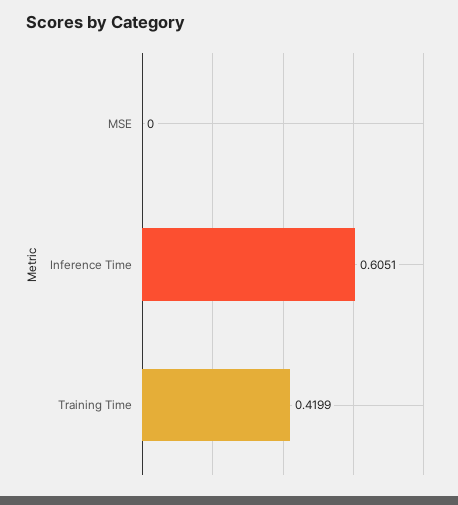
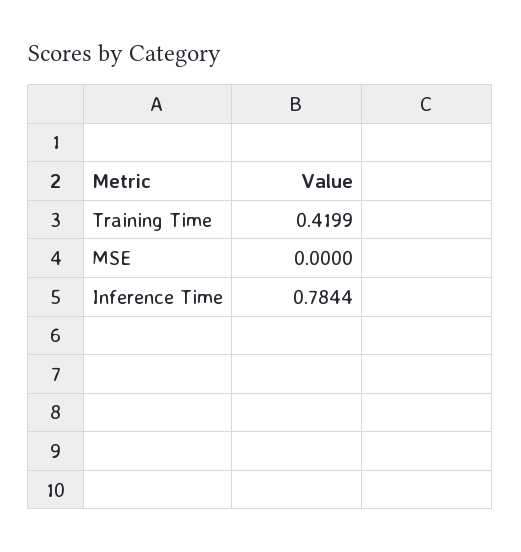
Inference Time: 0.6051 -> 0.7844

